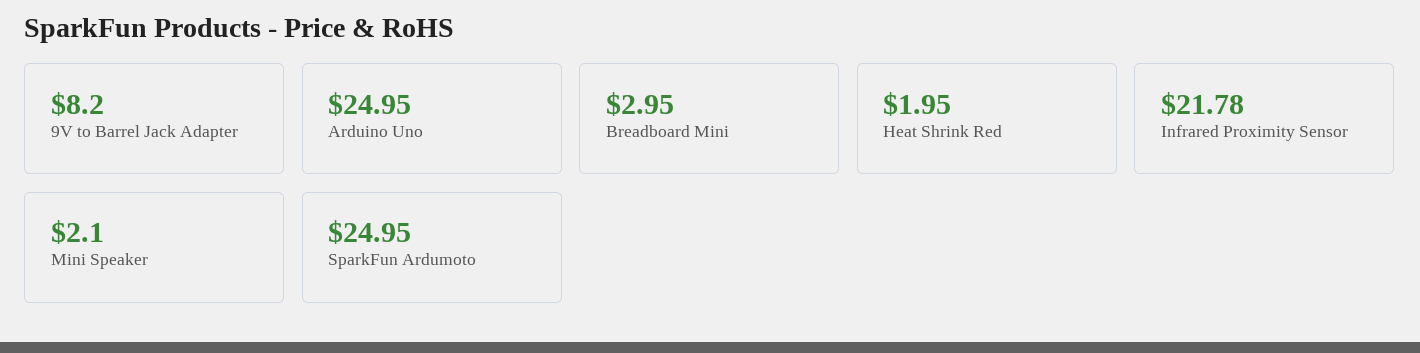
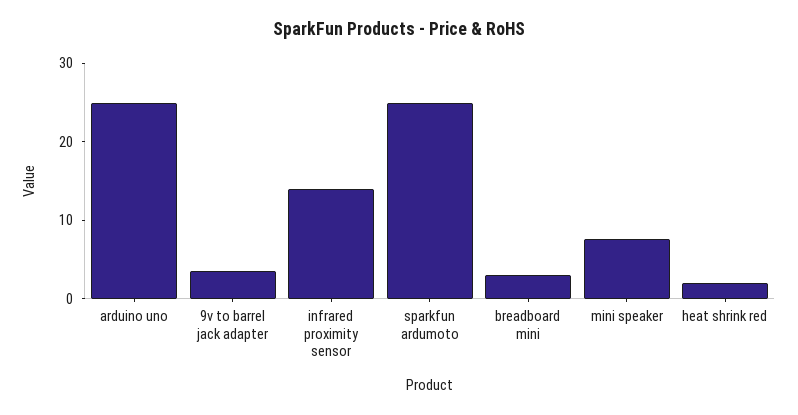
9V to Barrel Jack Adapter: 8.2 -> 4
Infrared Proximity Sensor: 21.78 -> 14
Mini Speaker: 2.1 -> 8

